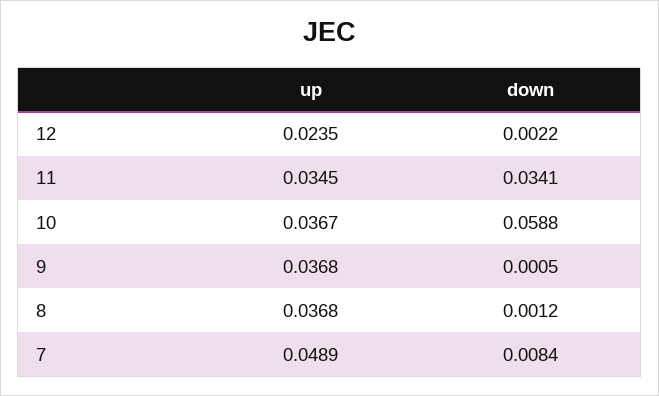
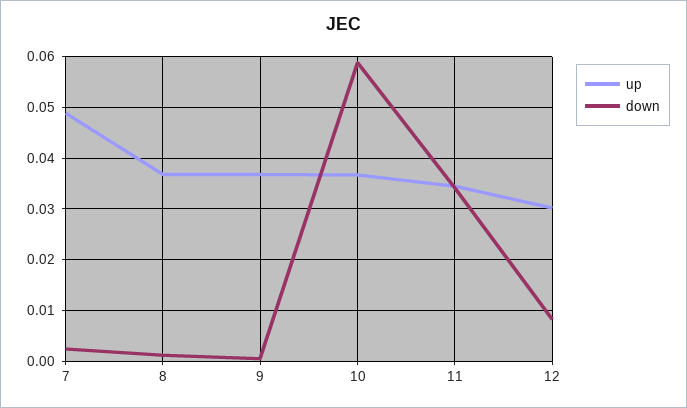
up, 12: 0.0235 -> 0.03
down, 12: 0.0022 -> 0.008
down, 7: 0.0084 -> 0.002

